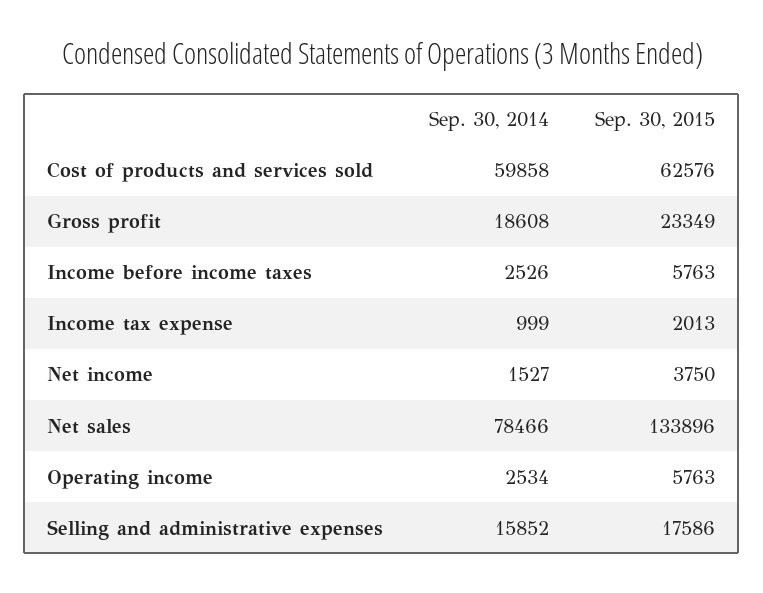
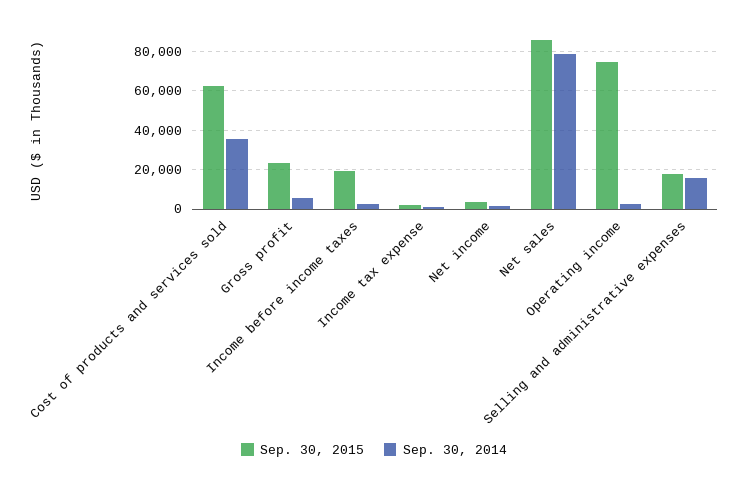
Sep. 30, 2014, Cost of products and services sold: 59858 -> 35000
Sep. 30, 2014, Gross profit: 18608 -> 5000
Sep. 30, 2015, Income before income taxes: 5763 -> 20000
Sep. 30, 2015, Net sales: 133896 -> 85000
Sep. 30, 2015, Operating income: 5763 -> 75000

